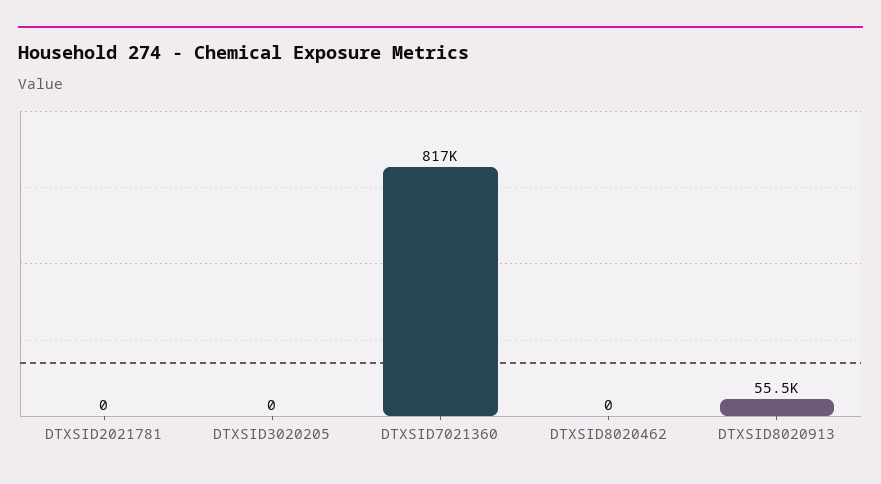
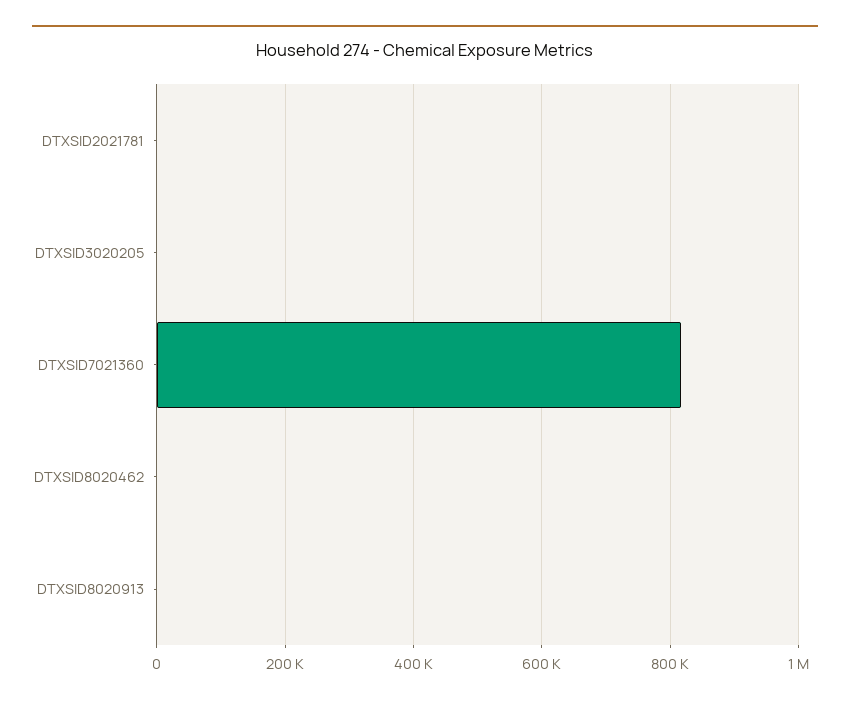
DTXSID8020913: 55500 -> 0

